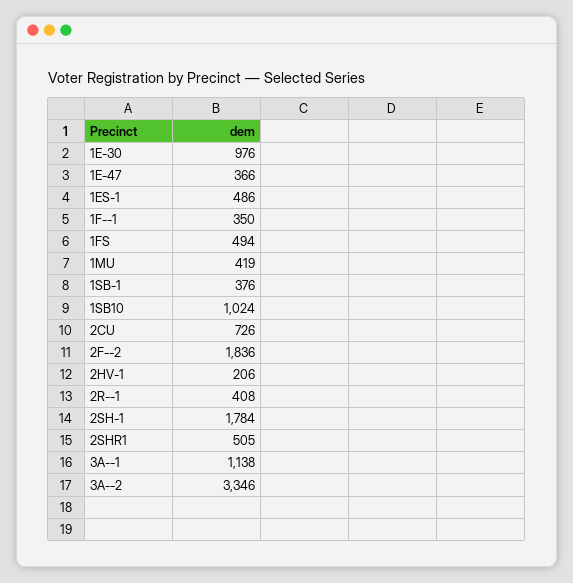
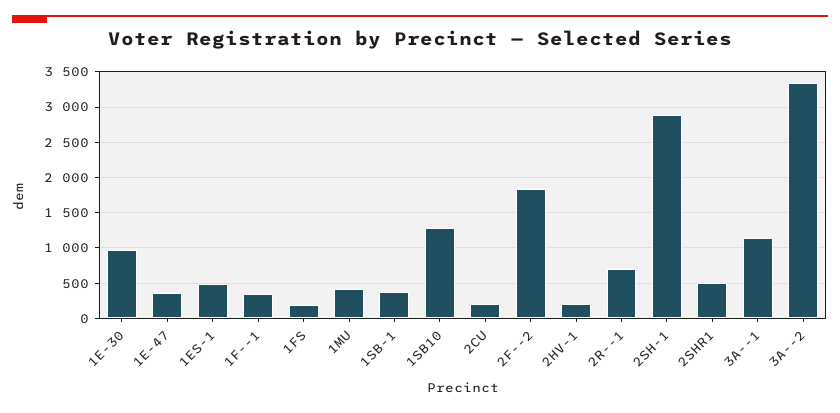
1FS: 494 -> 200
1SB10: 1024 -> 1300
2CU: 726 -> 200
2R--1: 408 -> 700
2SH-1: 1784 -> 2900

